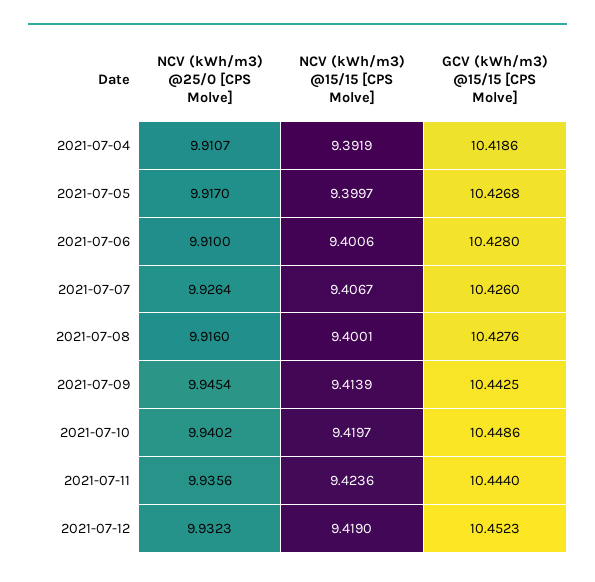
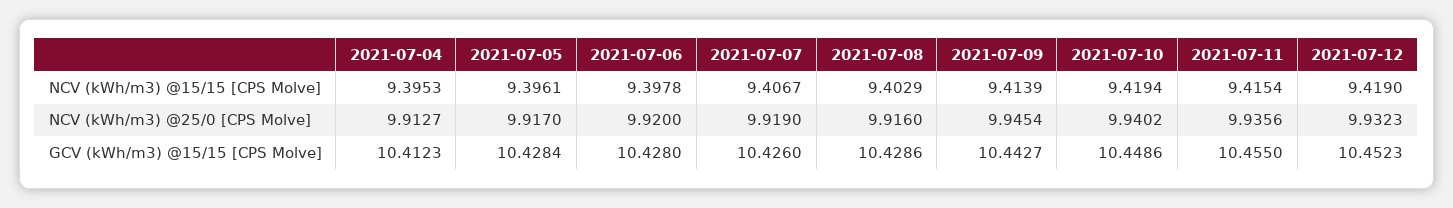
NCV (kWh/m3) @25/0 [CPS Molve], 2021-07-04: 9.9107 -> 9.9127
NCV (kWh/m3) @15/15 [CPS Molve], 2021-07-04: 9.3919 -> 9.3953
GCV (kWh/m3) @15/15 [CPS Molve], 2021-07-04: 10.4186 -> 10.4123
NCV (kWh/m3) @15/15 [CPS Molve], 2021-07-05: 9.3997 -> 9.3961
GCV (kWh/m3) @15/15 [CPS Molve], 2021-07-05: 10.4268 -> 10.4284
NCV (kWh/m3) @25/0 [CPS Molve], 2021-07-06: 9.91 -> 9.92
NCV (kWh/m3) @15/15 [CPS Molve], 2021-07-06: 9.4006 -> 9.3978
NCV (kWh/m3) @25/0 [CPS Molve], 2021-07-07: 9.9264 -> 9.919
NCV (kWh/m3) @15/15 [CPS Molve], 2021-07-08: 9.4001 -> 9.4029
GCV (kWh/m3) @15/15 [CPS Molve], 2021-07-08: 10.4276 -> 10.4286
GCV (kWh/m3) @15/15 [CPS Molve], 2021-07-09: 10.4425 -> 10.4427
NCV (kWh/m3) @15/15 [CPS Molve], 2021-07-10: 9.4197 -> 9.4194
NCV (kWh/m3) @15/15 [CPS Molve], 2021-07-11: 9.4236 -> 9.4154
GCV (kWh/m3) @15/15 [CPS Molve], 2021-07-11: 10.444 -> 10.455

